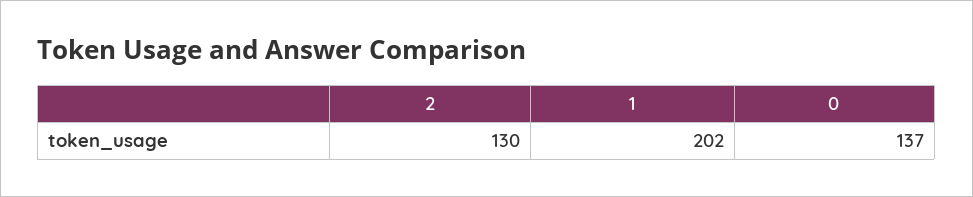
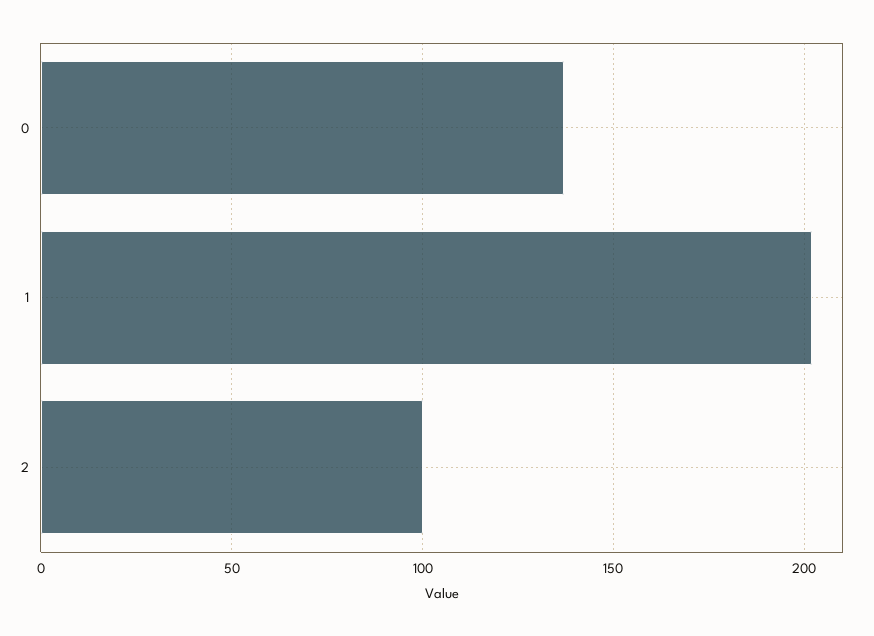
2: 130 -> 100

